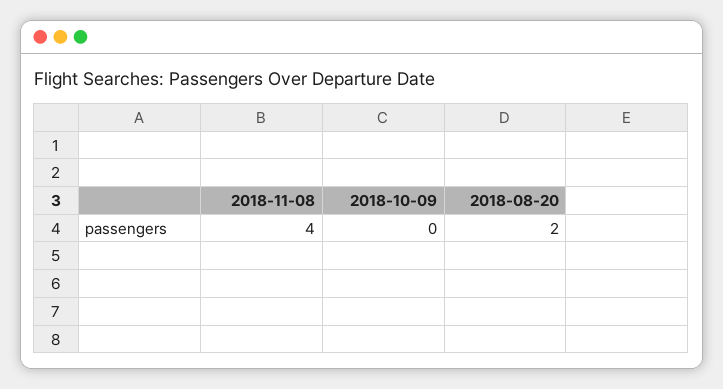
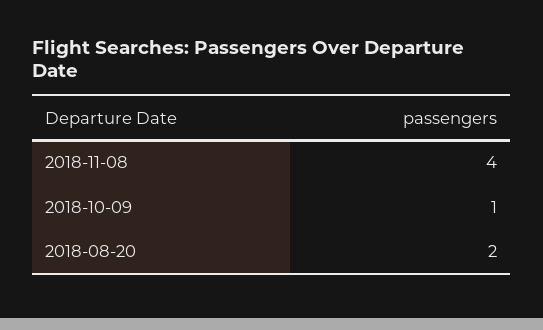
2018-10-09: 0 -> 1

